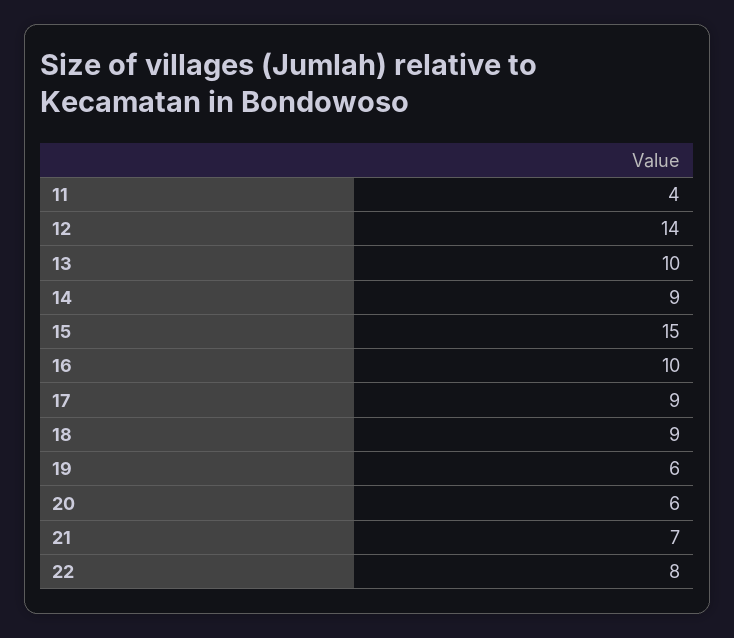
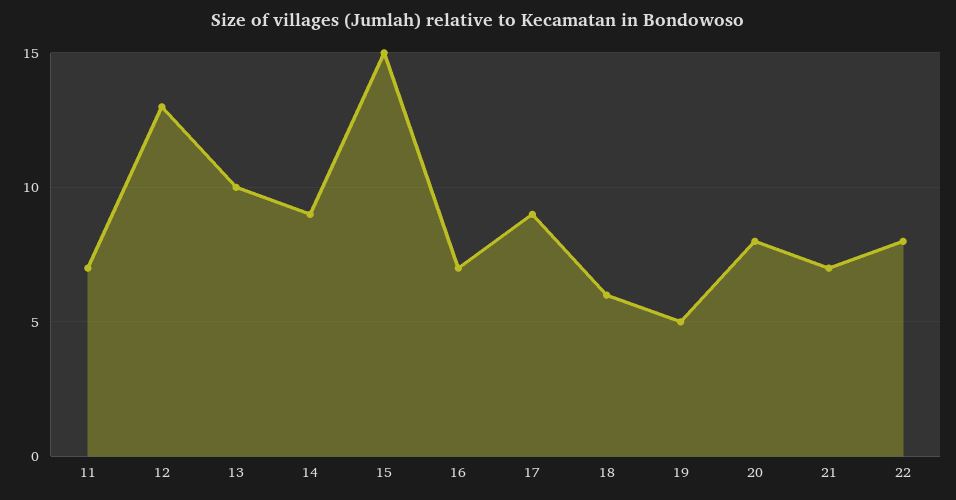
11: 4 -> 7
12: 14 -> 13
16: 10 -> 7
18: 9 -> 6
19: 6 -> 5
20: 6 -> 8

